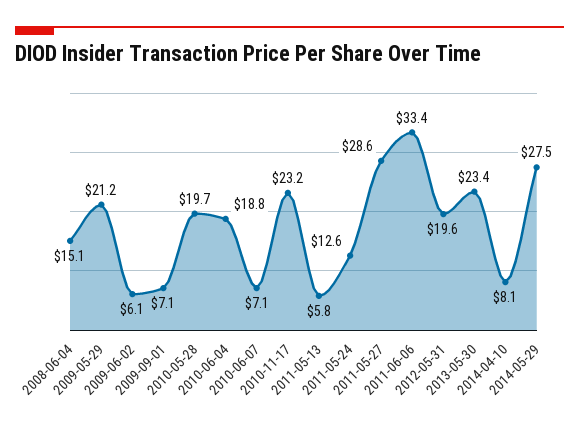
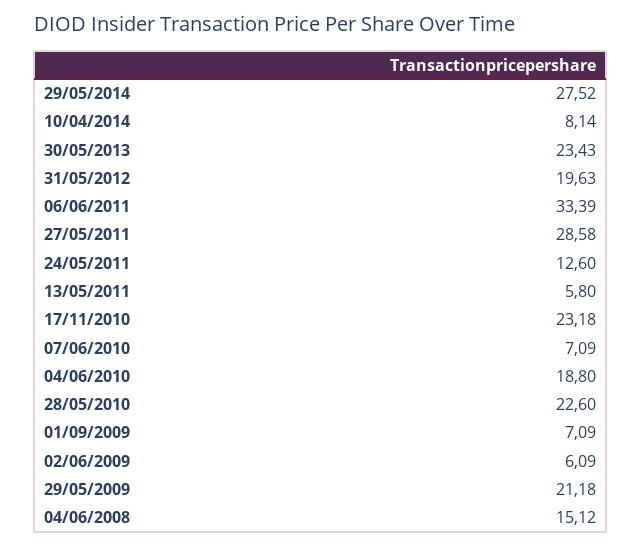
2010-05-28: 19.7 -> 22.6

